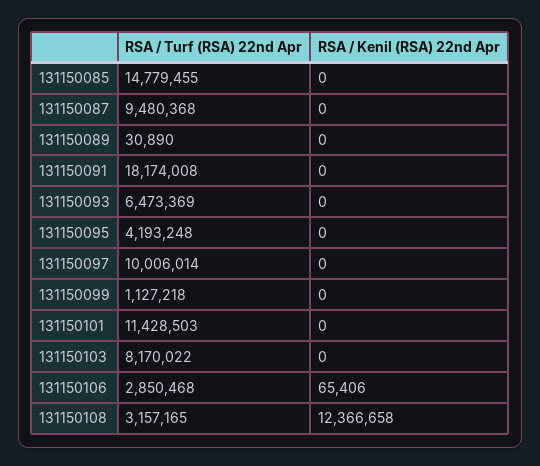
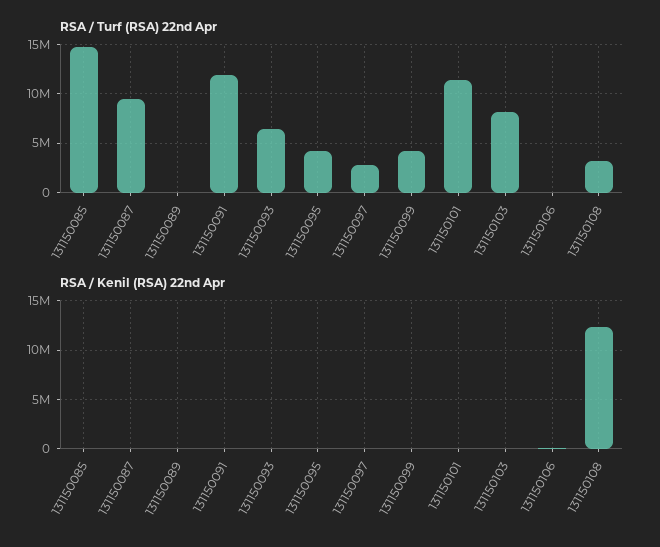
RSA / Turf (RSA) 22nd Apr, 131150091: 18174008 -> 12000000
RSA / Turf (RSA) 22nd Apr, 131150097: 10006014 -> 3000000
RSA / Turf (RSA) 22nd Apr, 131150099: 1127218 -> 4000000
RSA / Turf (RSA) 22nd Apr, 131150106: 2850468 -> 0

